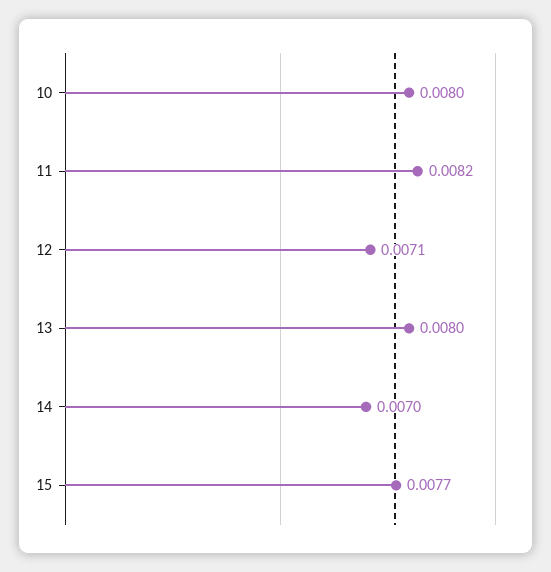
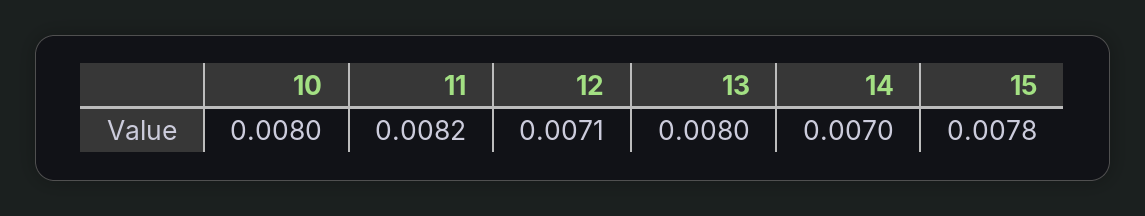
15: 0.0077 -> 0.0078

